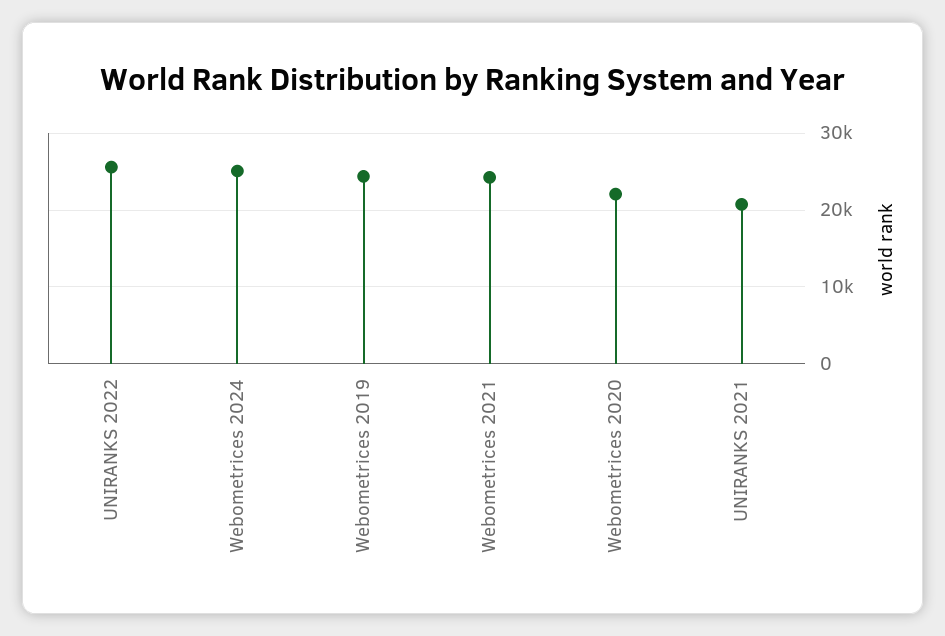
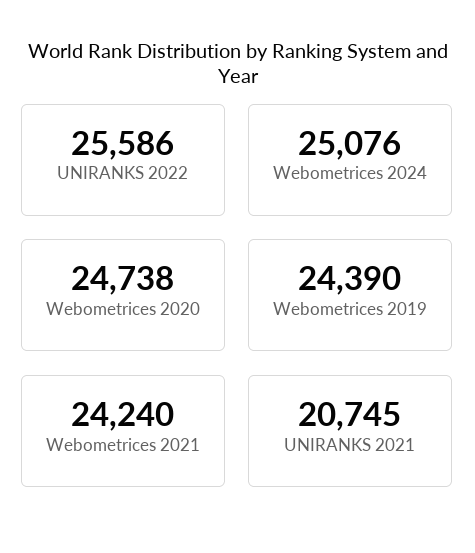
Webometrices 2020: 22000 -> 24738

